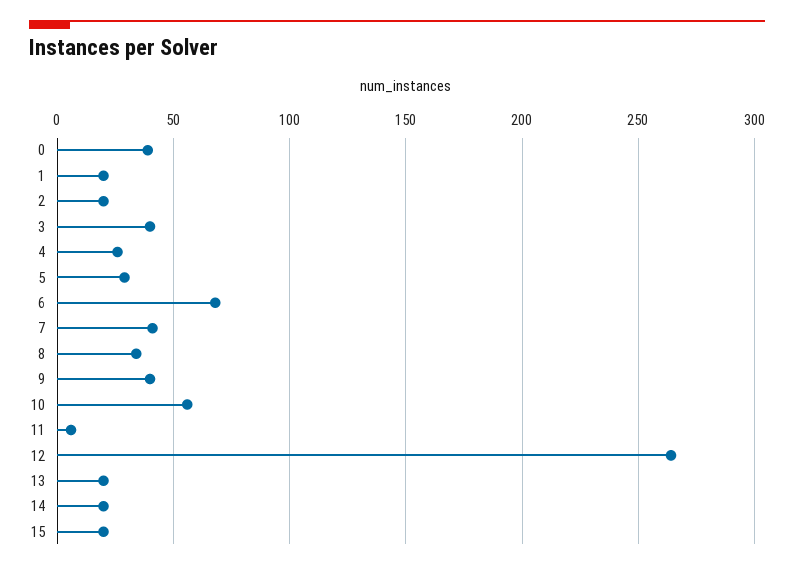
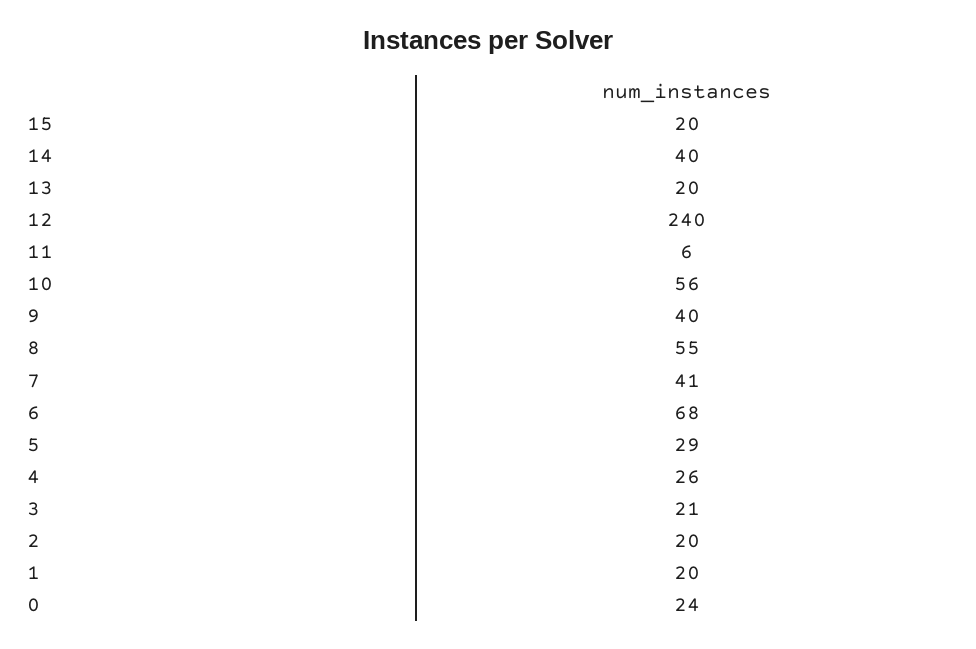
0: 40 -> 24
3: 40 -> 21
8: 35 -> 55
12: 265 -> 240
14: 20 -> 40

